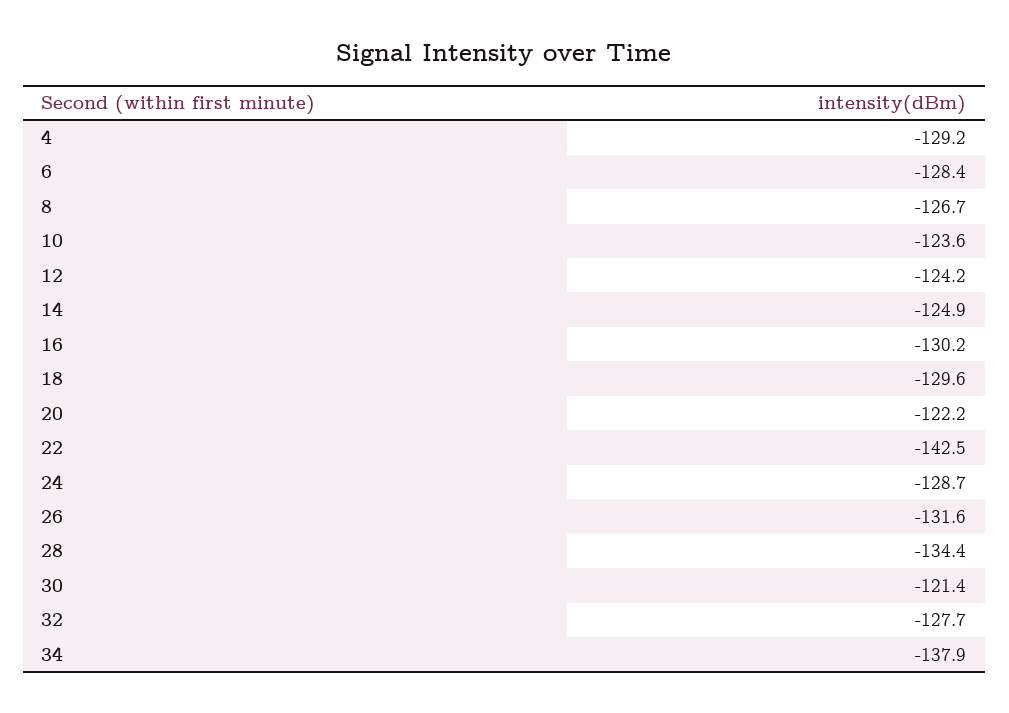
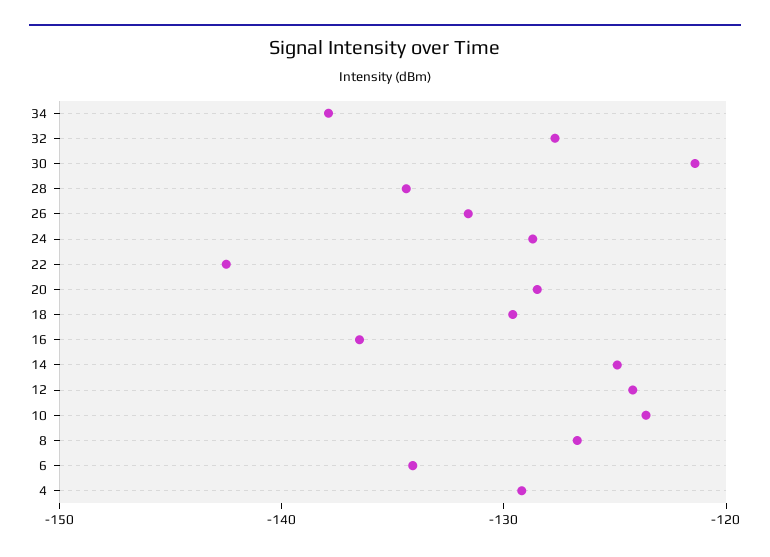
6: -128.4 -> -134
16: -130.2 -> -136
20: -122.2 -> -128

